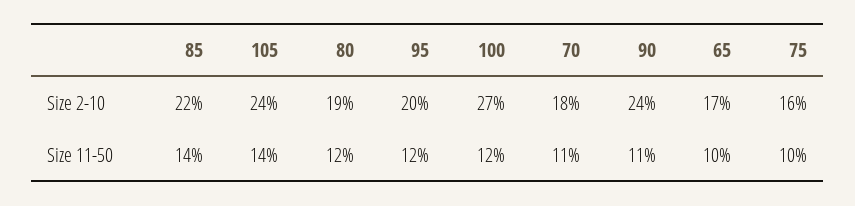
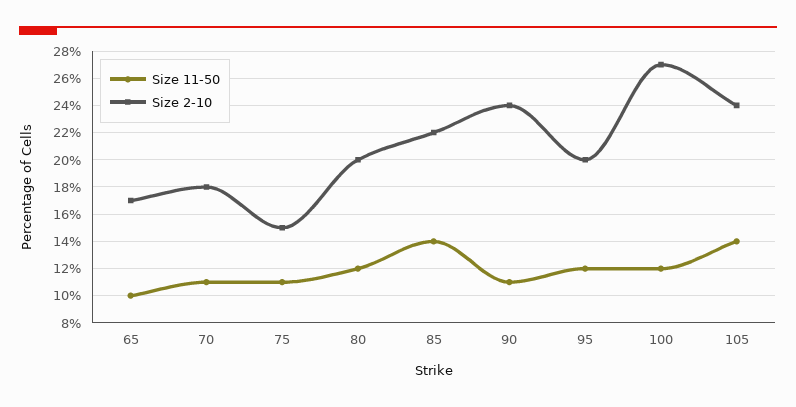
Size 2-10, 80: 19 -> 20
Size 2-10, 75: 16 -> 15
Size 11-50, 75: 10 -> 11

